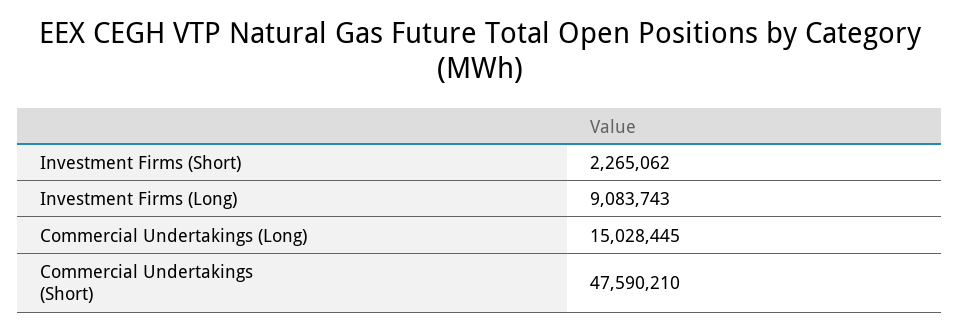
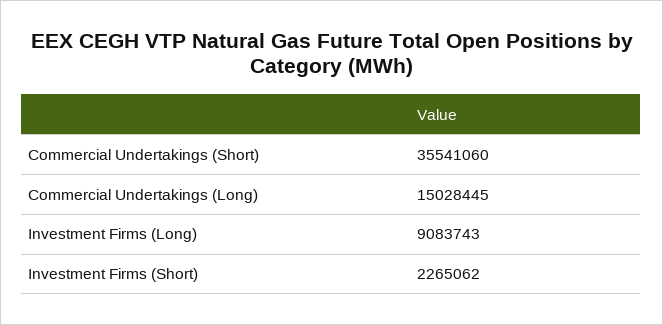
Commercial Undertakings (Short): 47590210 -> 35541060

